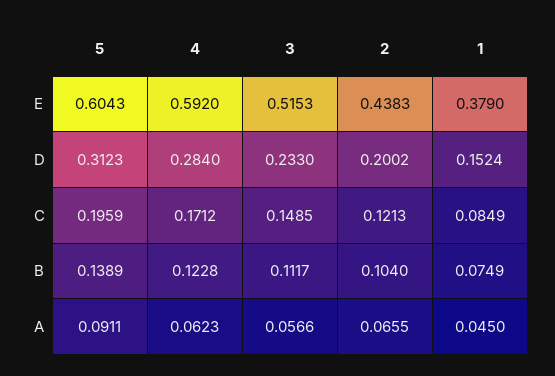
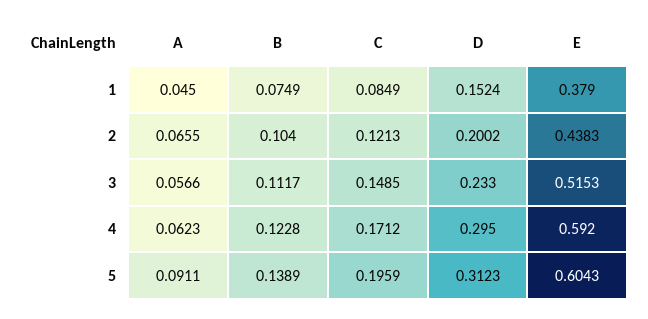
4, D: 0.284 -> 0.295

